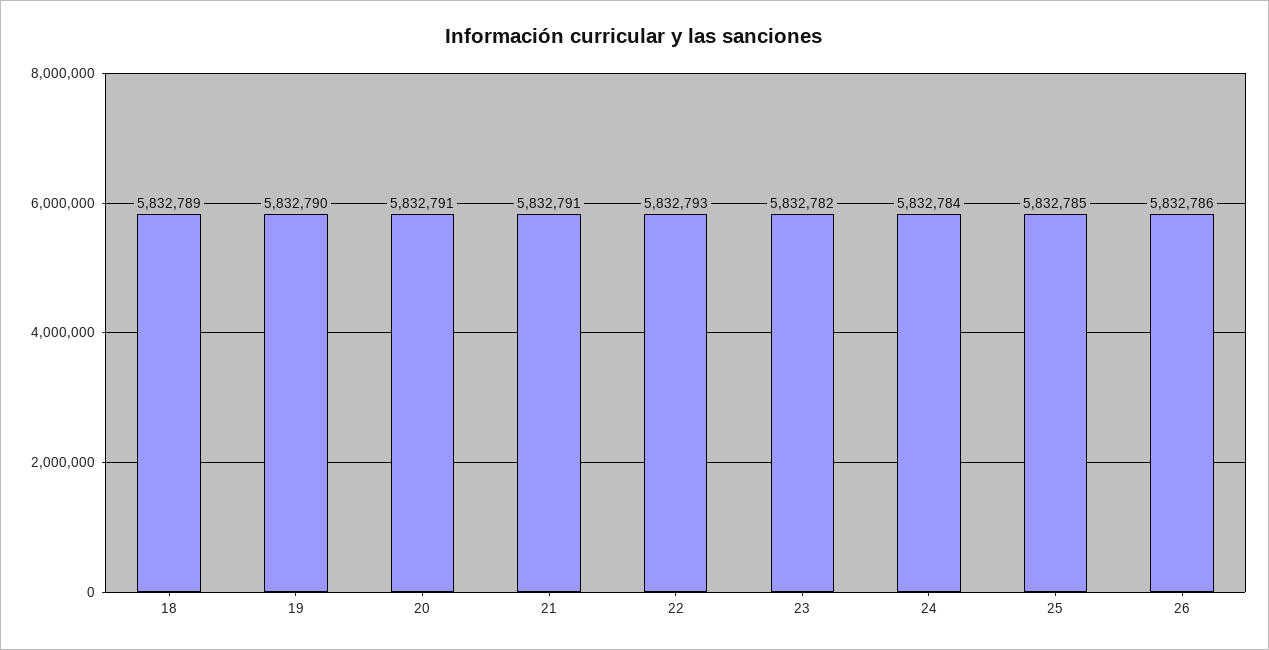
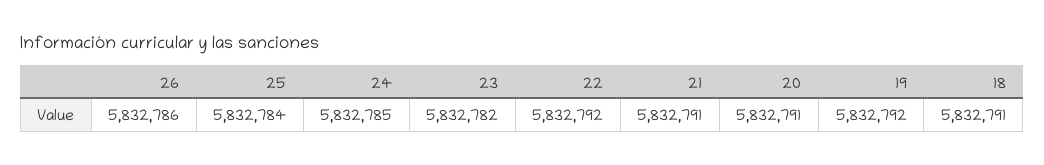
18: 5832789 -> 5832791
19: 5832790 -> 5832792
22: 5832793 -> 5832792
24: 5832784 -> 5832785
25: 5832785 -> 5832784

